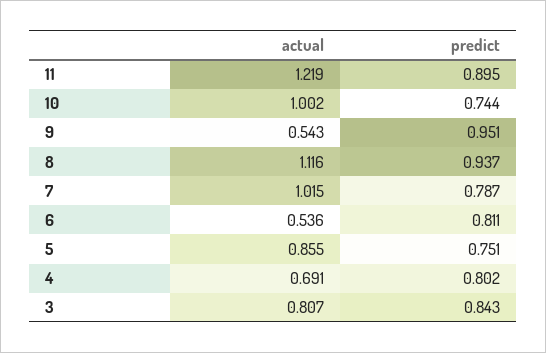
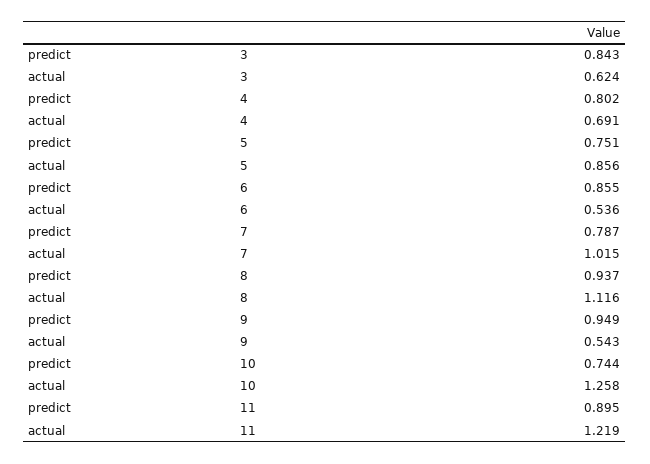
actual, 10: 1.002 -> 1.258
predict, 9: 0.951 -> 0.949
predict, 6: 0.811 -> 0.855
actual, 5: 0.855 -> 0.856
actual, 3: 0.807 -> 0.624

